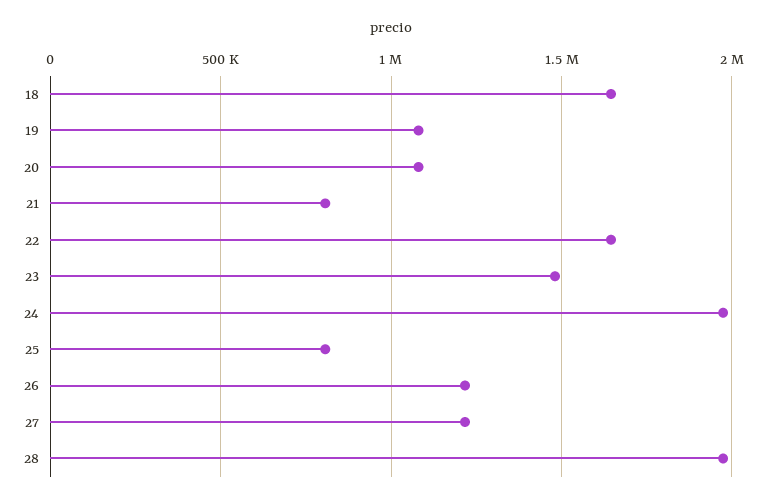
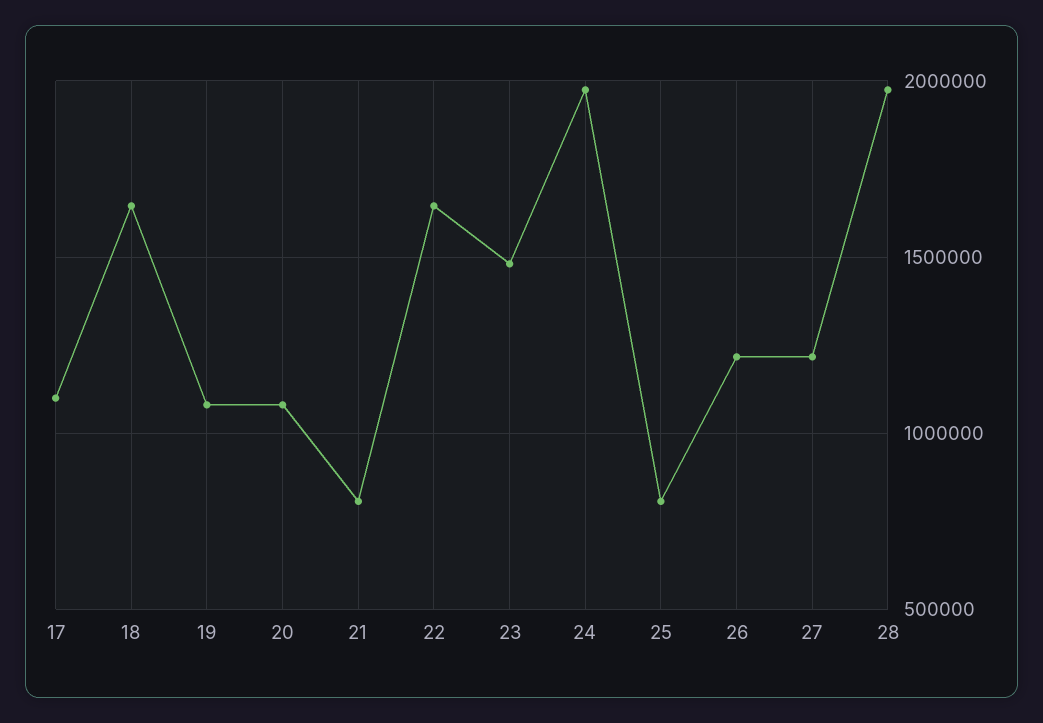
17: none -> 1100000

